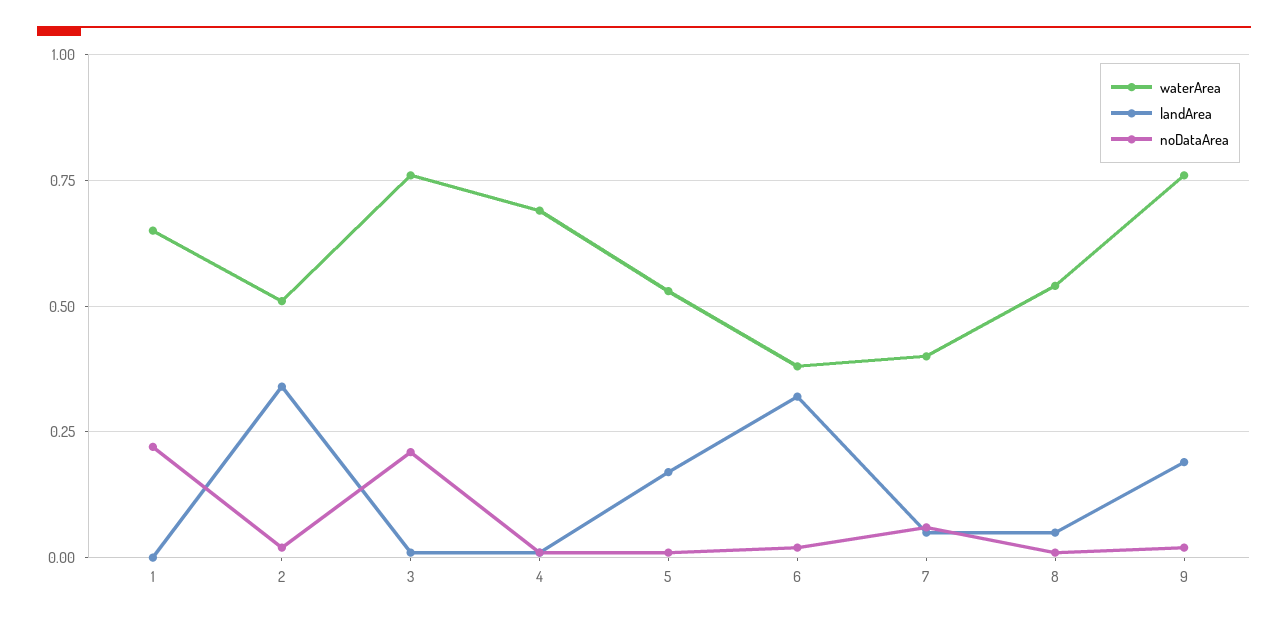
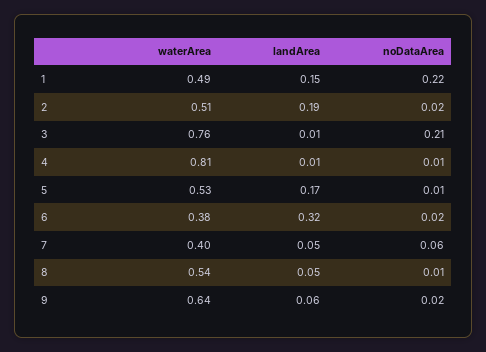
waterArea, 1: 0.65 -> 0.49
landArea, 1: 0 -> 0.15
landArea, 2: 0.35 -> 0.19
waterArea, 4: 0.7 -> 0.81
waterArea, 9: 0.75 -> 0.64
landArea, 9: 0.2 -> 0.06

